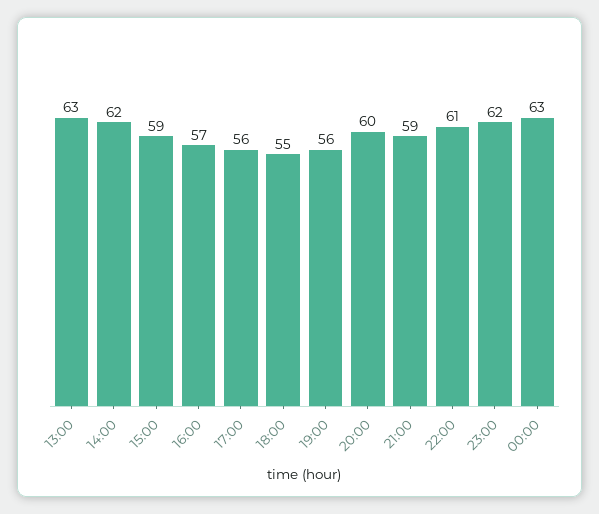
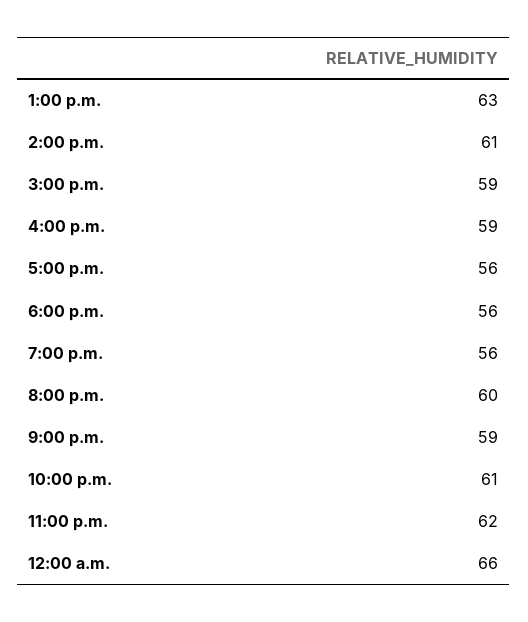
14:00: 62 -> 61
16:00: 57 -> 59
18:00: 55 -> 56
00:00: 63 -> 66

